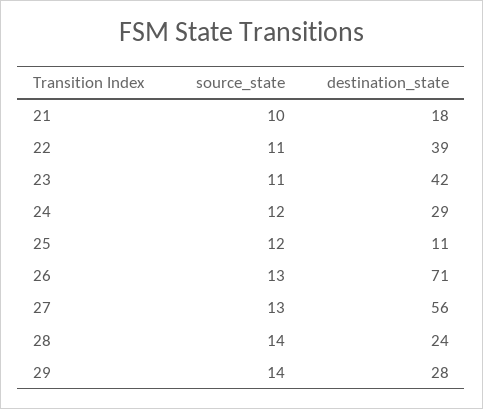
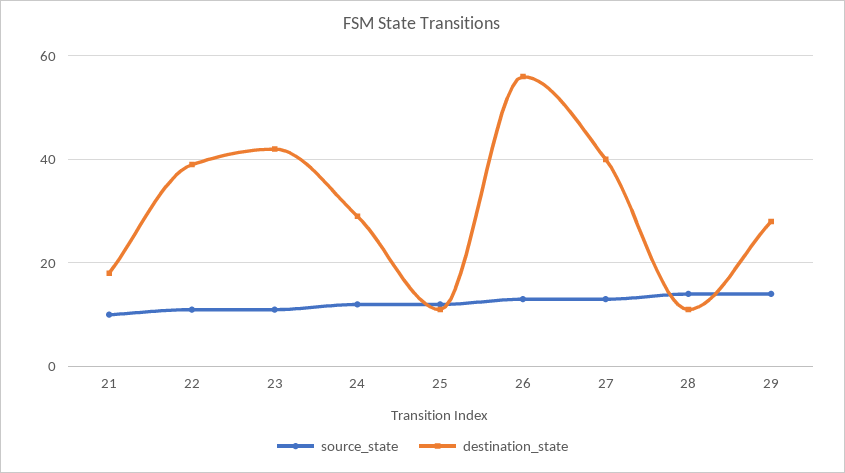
destination_state, 26: 71 -> 55
destination_state, 27: 56 -> 40
destination_state, 28: 24 -> 10

